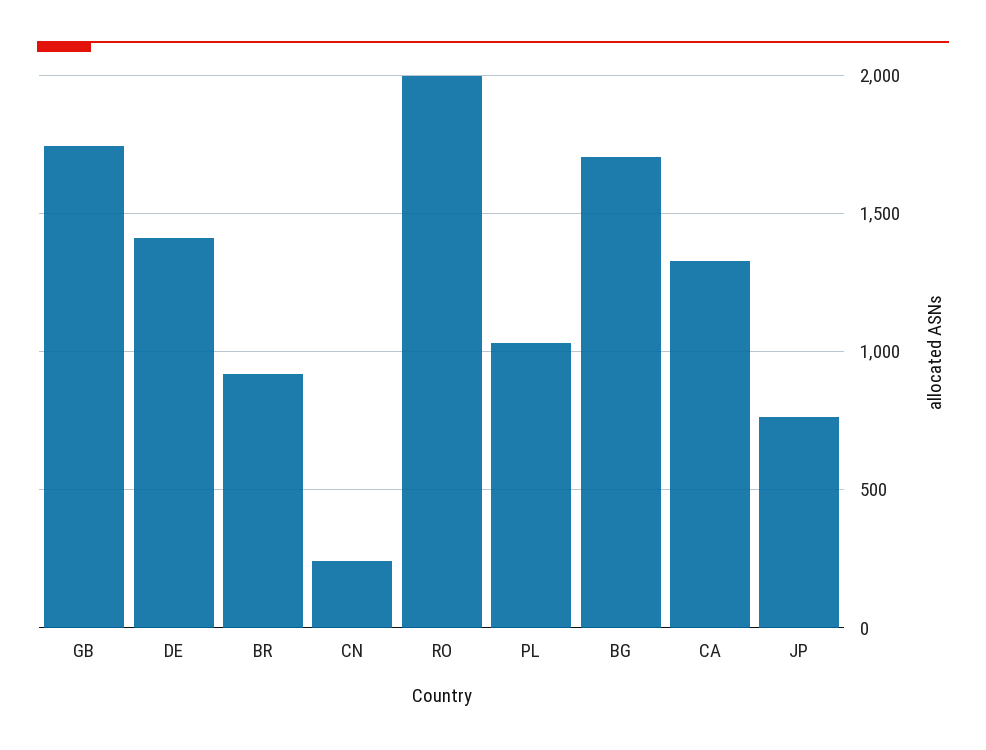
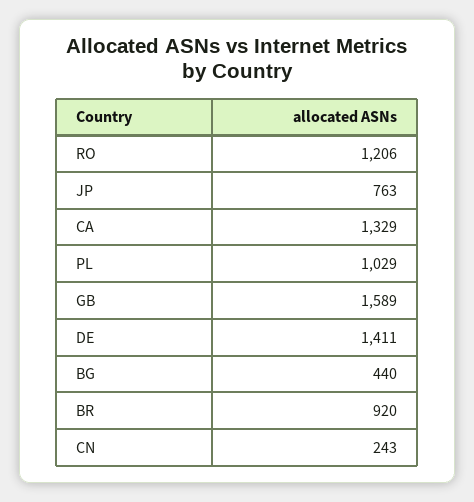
GB: 1750 -> 1589
RO: 2000 -> 1206
BG: 1700 -> 440

